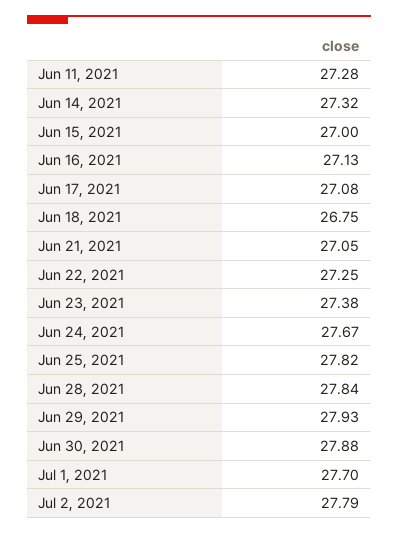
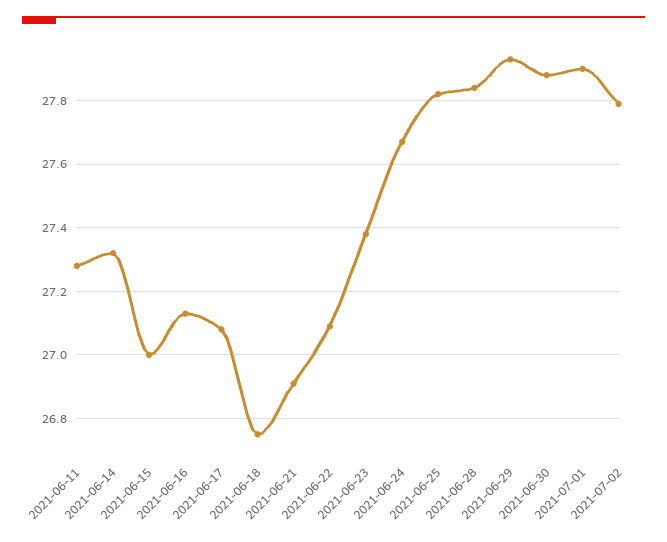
Jun 21, 2021: 27.05 -> 26.9
Jun 22, 2021: 27.25 -> 27.1
Jul 1, 2021: 27.7 -> 27.9

